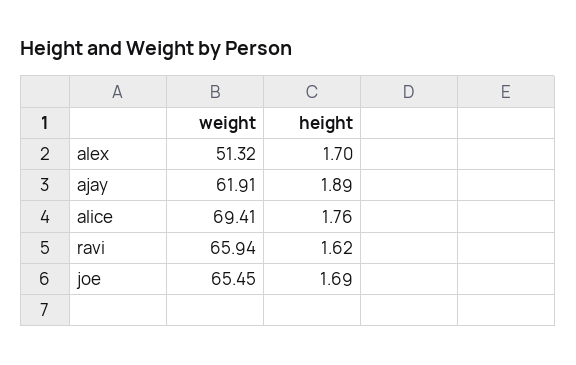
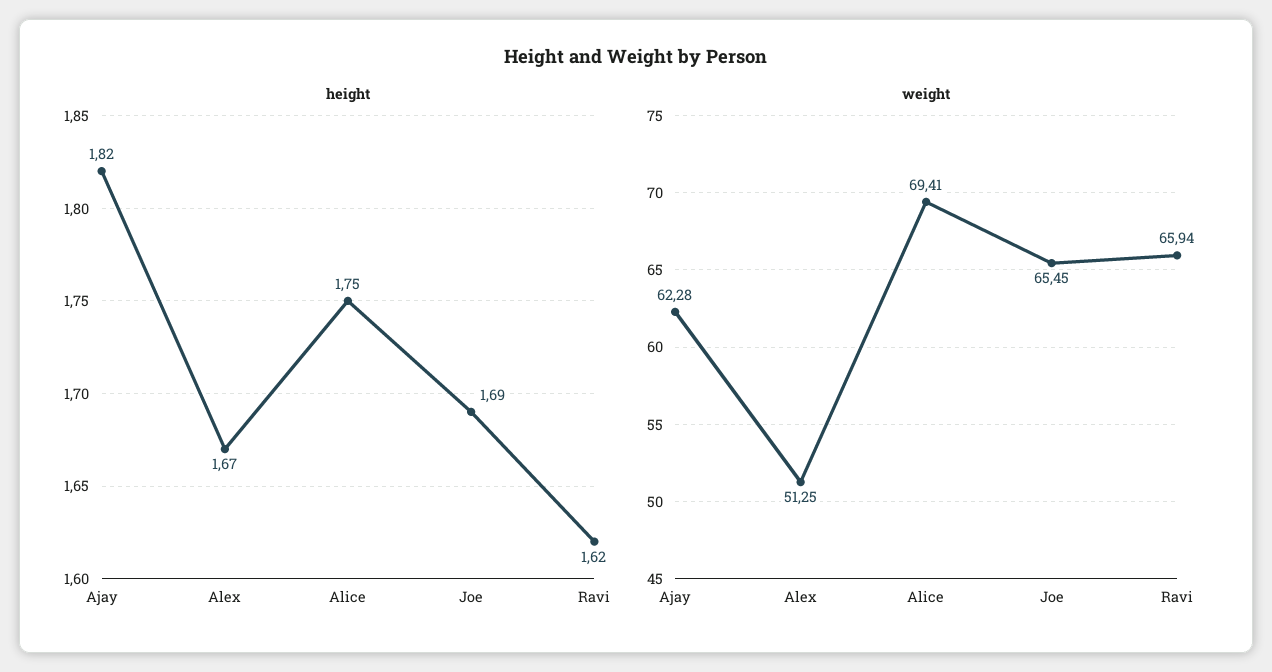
weight, alex: 51.32 -> 51.25
height, alex: 1.7 -> 1.67
weight, ajay: 61.91 -> 62.28
height, ajay: 1.89 -> 1.82
height, alice: 1.76 -> 1.75

